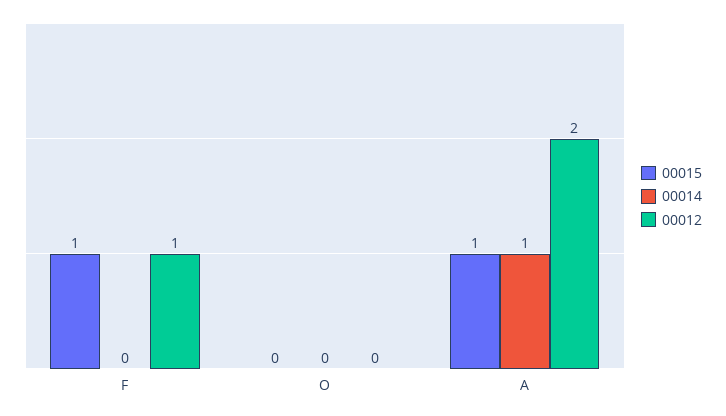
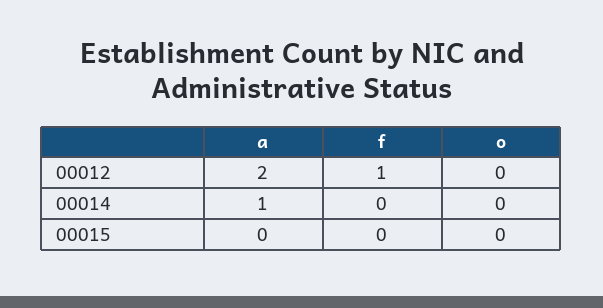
00015, F: 1 -> 0
00015, A: 1 -> 0

